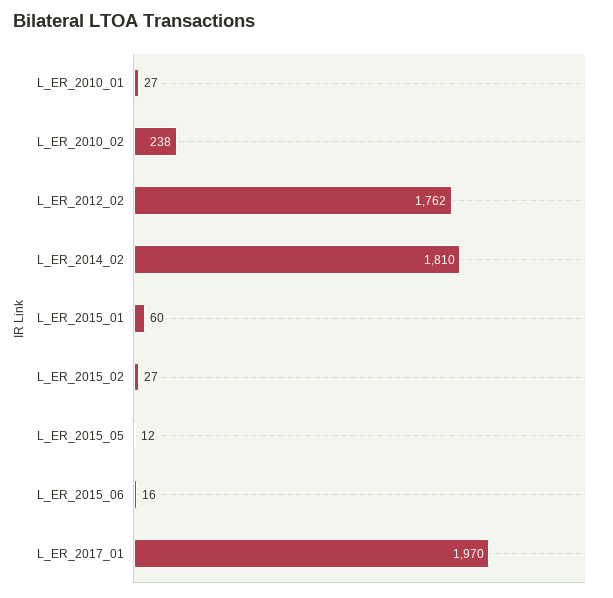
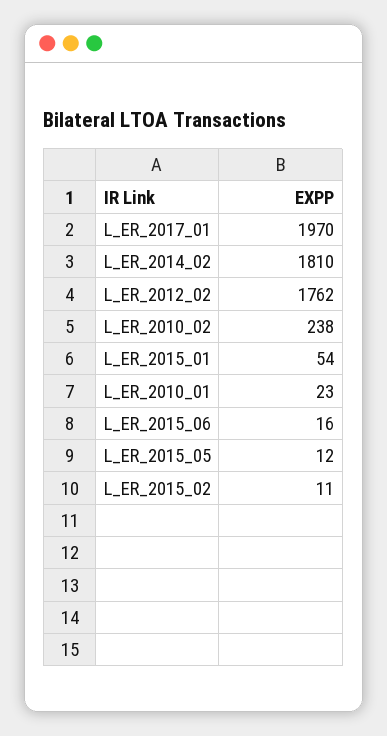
L_ER_2010_01: 27 -> 23
L_ER_2015_01: 60 -> 54
L_ER_2015_02: 27 -> 11

